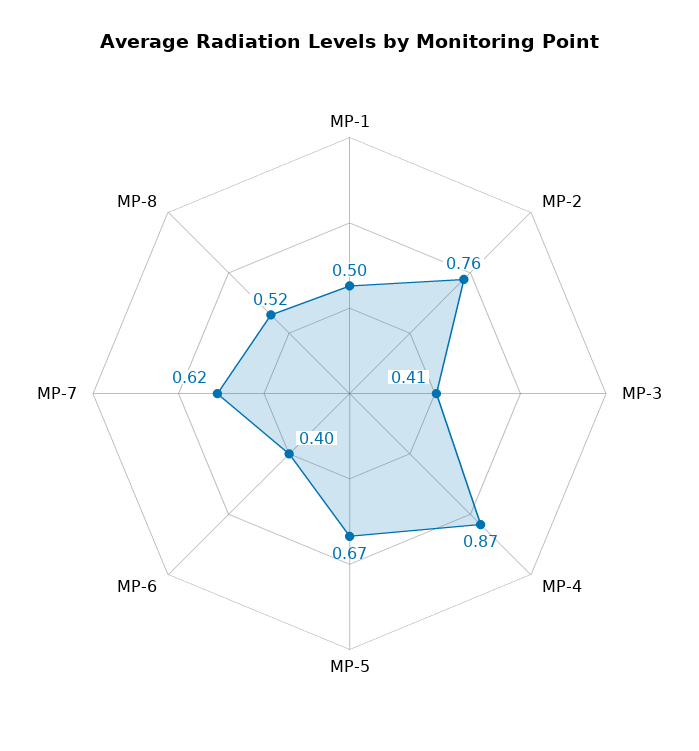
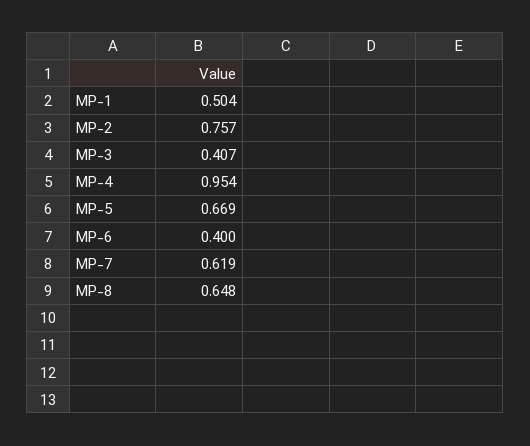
MP-4: 0.87 -> 0.954
MP-8: 0.52 -> 0.648

